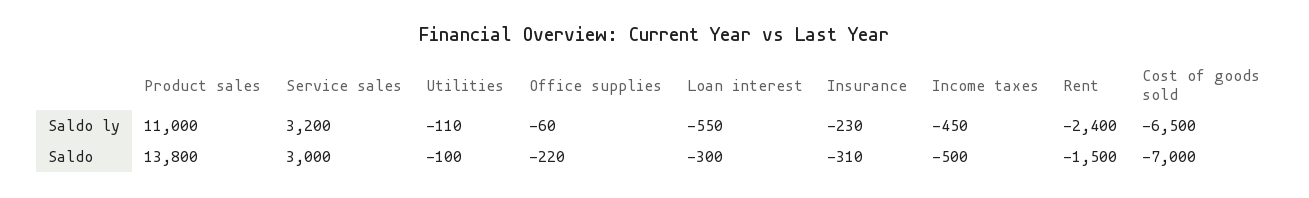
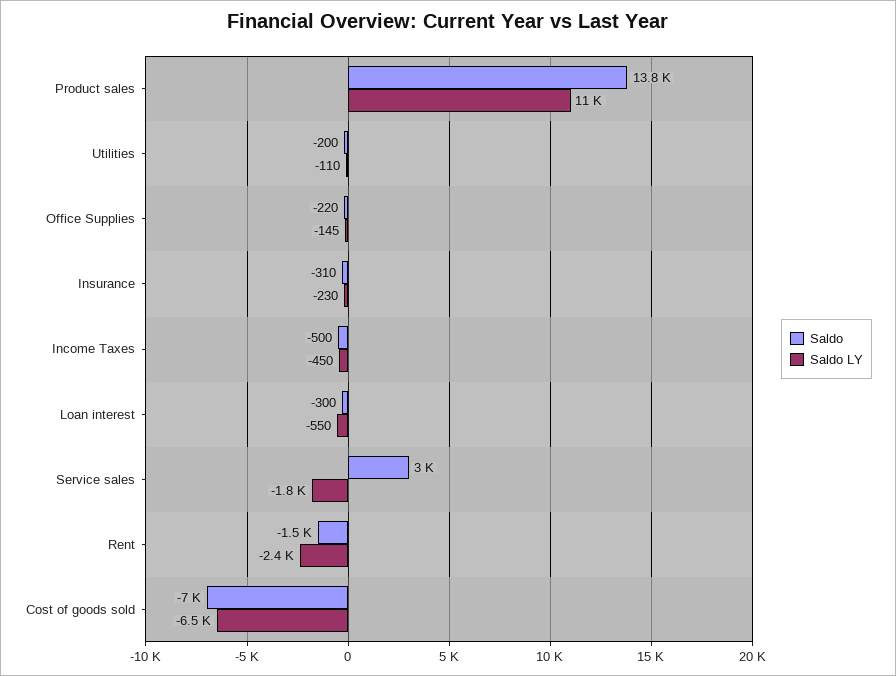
Saldo ly, Service sales: 3200 -> -1800
Saldo ly, Office supplies: -60 -> -145
Saldo, Utilities: -100 -> -200

